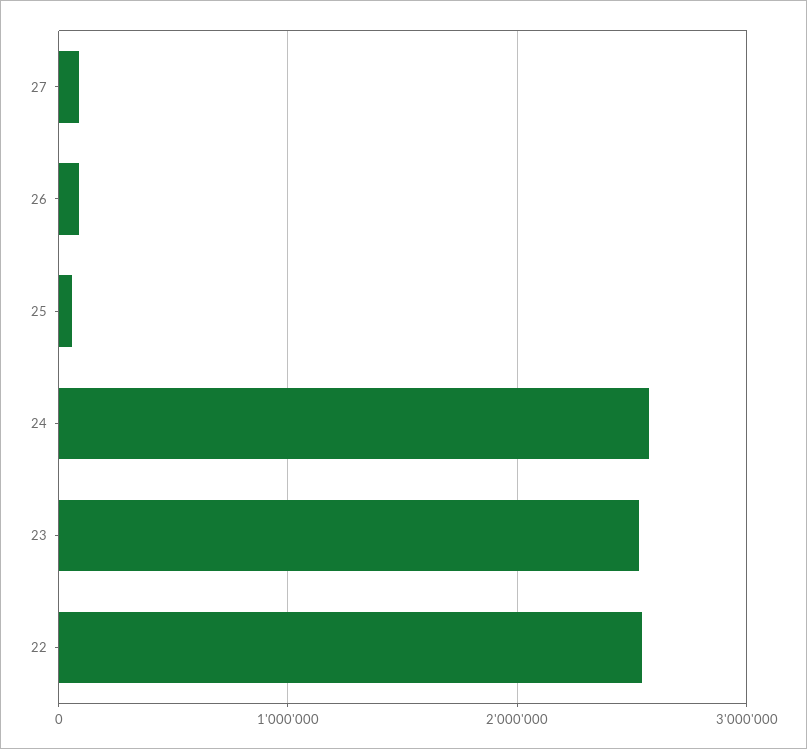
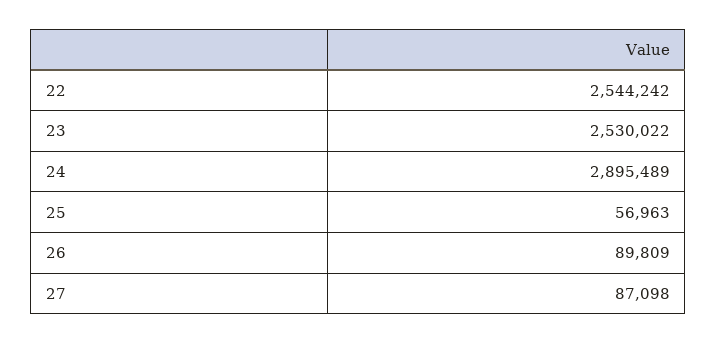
24: 2600000 -> 2895489

